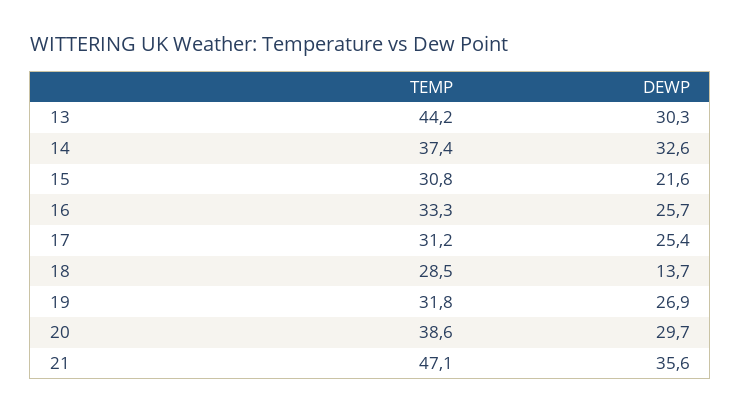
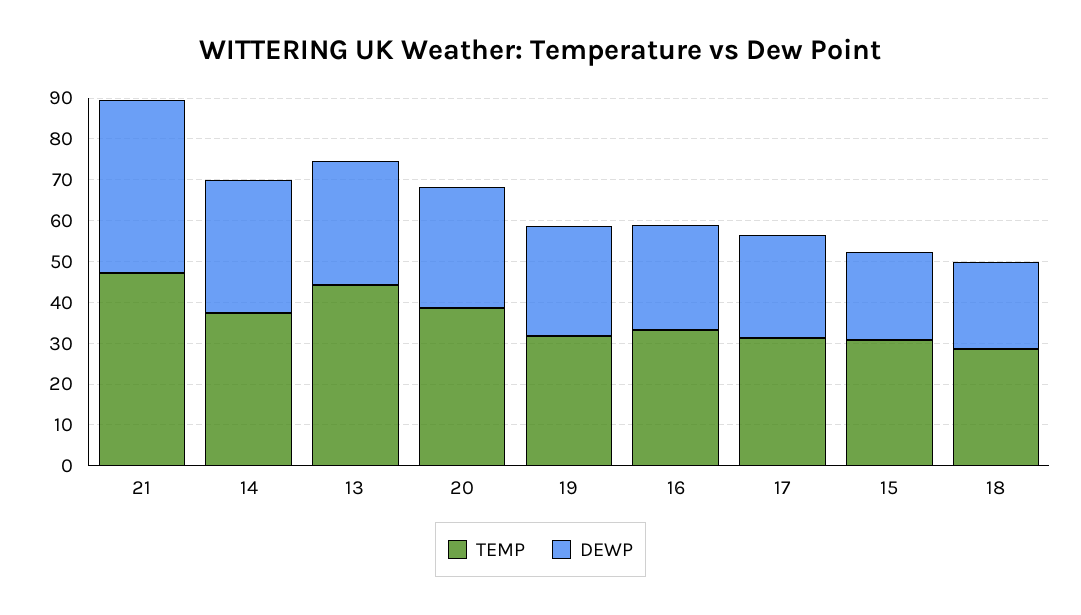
DEWP, 18: 13.7 -> 22
DEWP, 21: 35.6 -> 42

